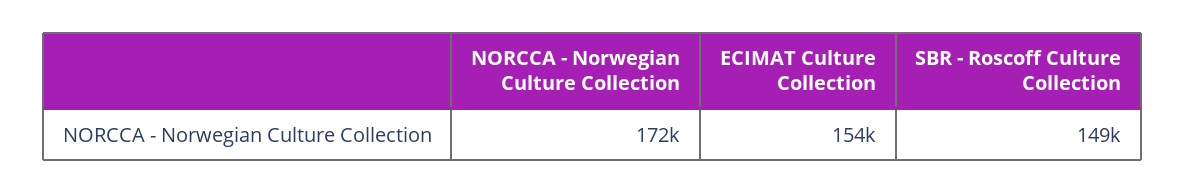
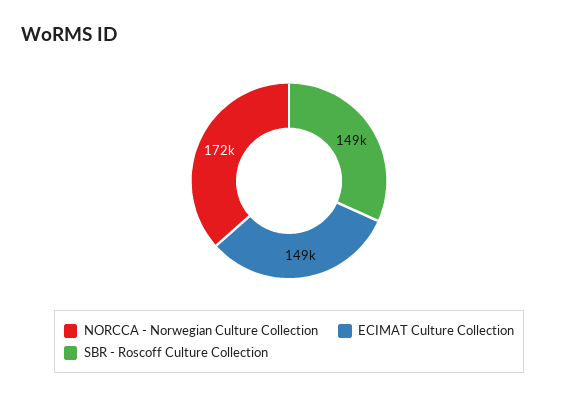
ECIMAT Culture Collection: 154000 -> 149000

